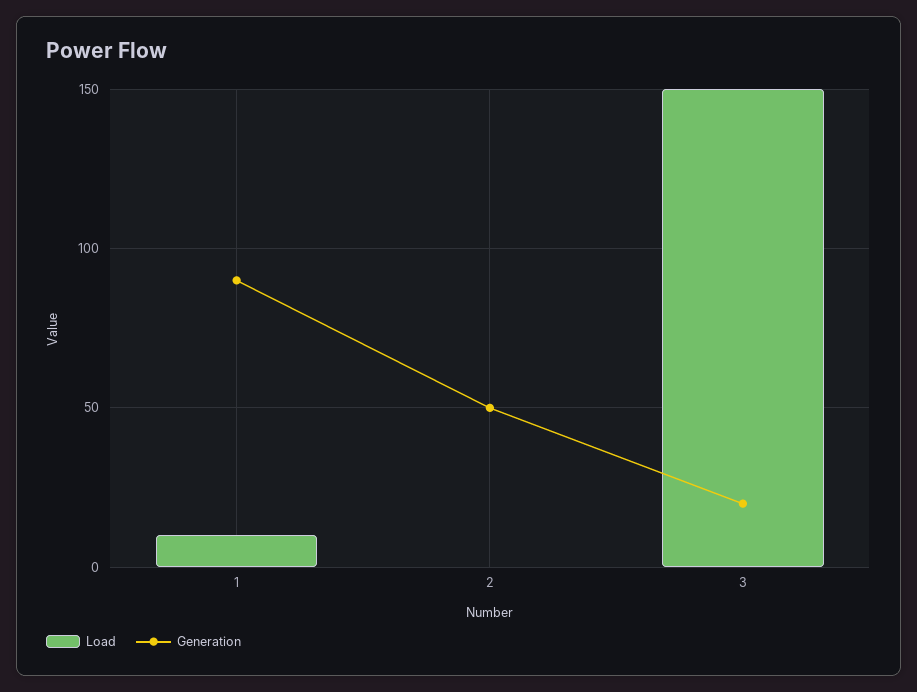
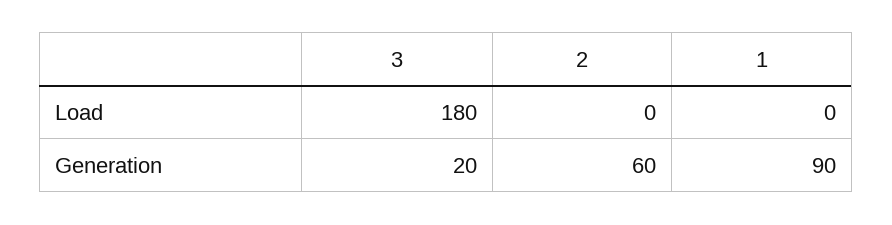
Load, 1: 10 -> 0
Generation, 2: 50 -> 60
Load, 3: 150 -> 180

